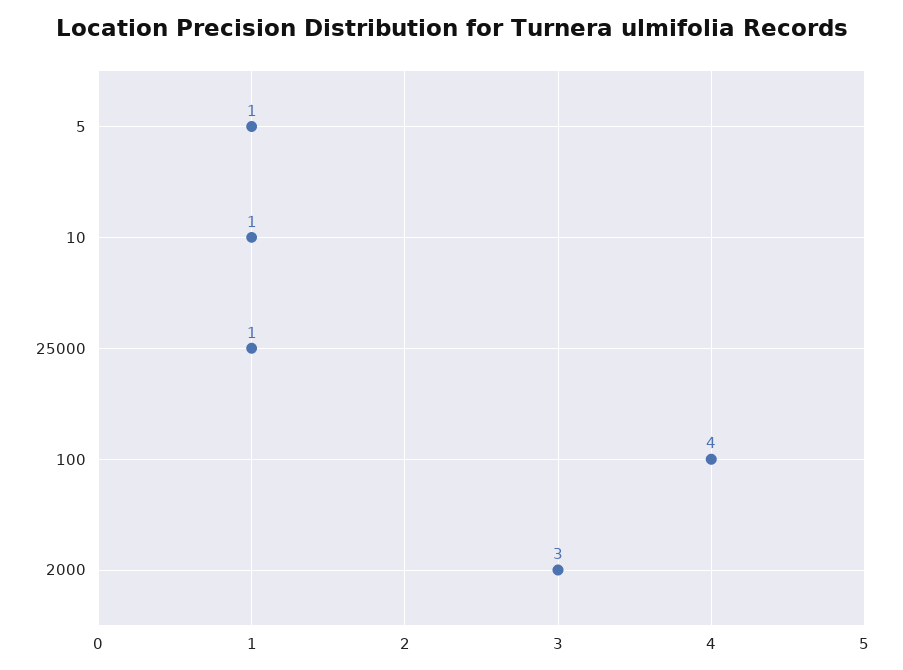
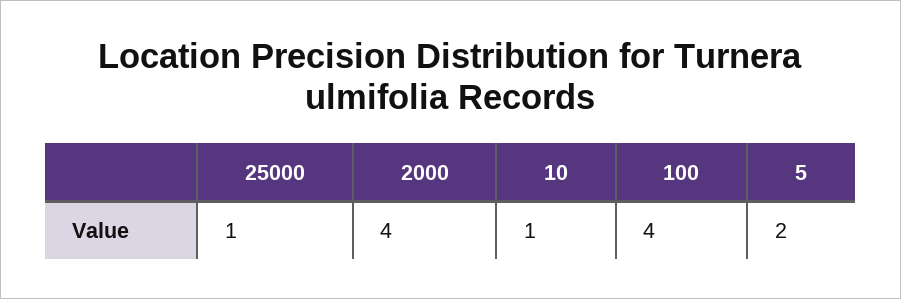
5: 1 -> 2
2000: 3 -> 4

